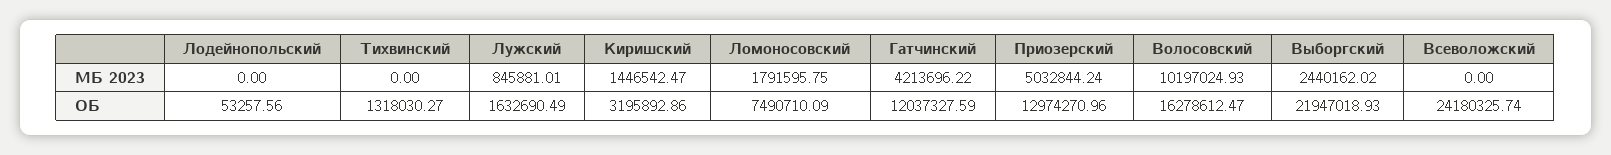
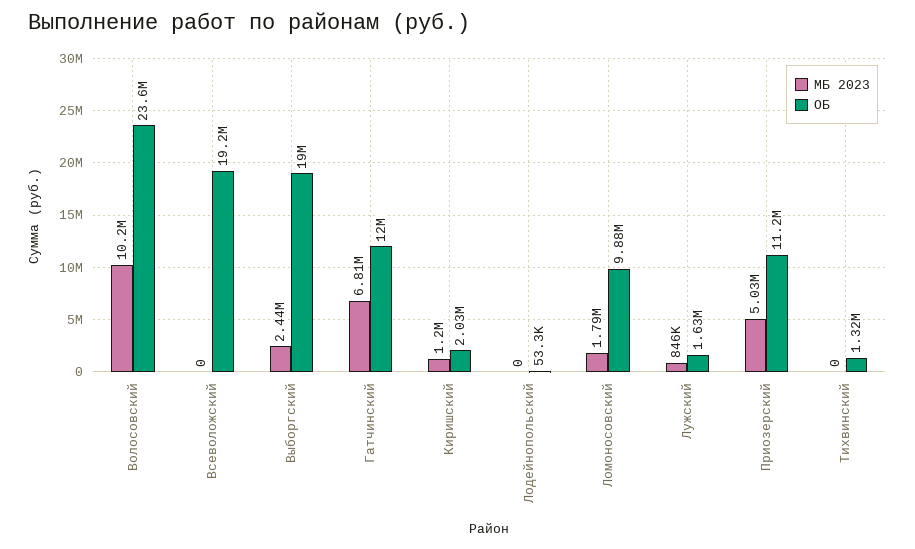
МБ 2023, Киришский: 1446542.47 -> 1200000
МБ 2023, Гатчинский: 4213696.22 -> 6810000
ОБ, Киришский: 3195892.86 -> 2030000
ОБ, Ломоносовский: 7490710.09 -> 9880000
ОБ, Приозерский: 12974270.96 -> 11200000
ОБ, Волосовский: 16278612.47 -> 23600000
ОБ, Выборгский: 21947018.93 -> 19000000
ОБ, Всеволожский: 24180325.74 -> 19200000

